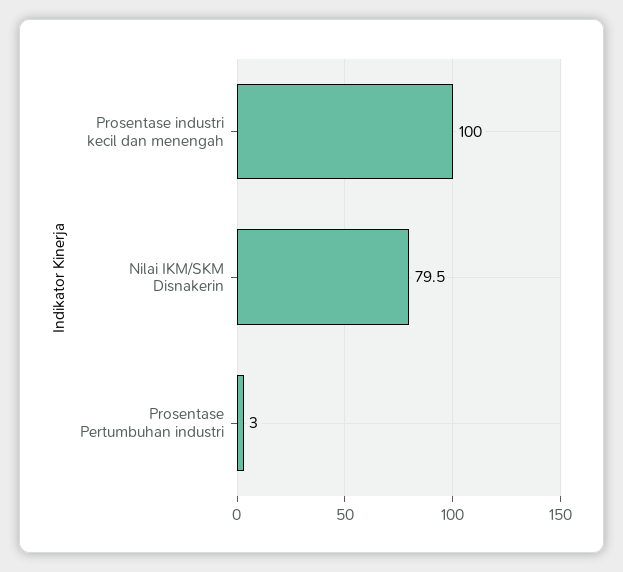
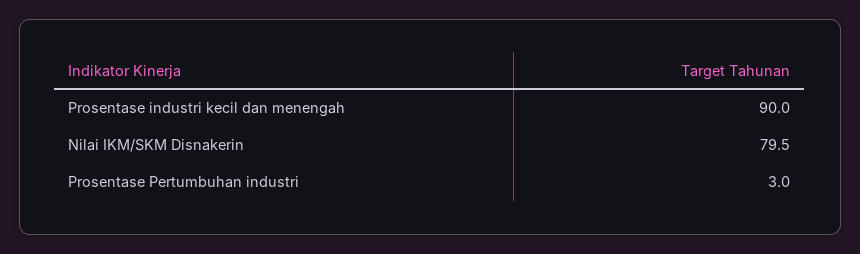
Prosentase industri kecil dan menengah: 100 -> 90

